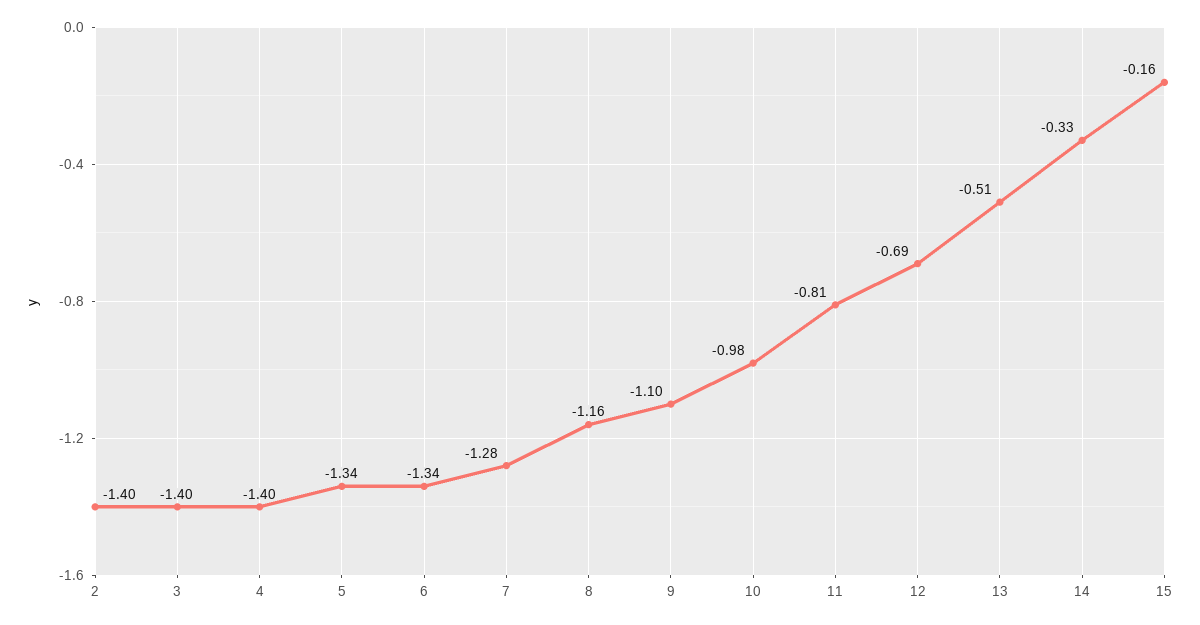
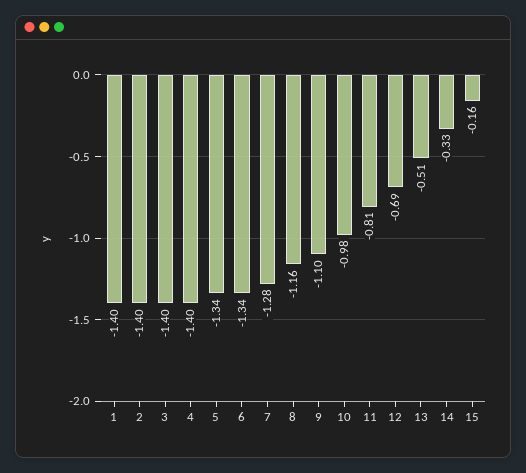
1: none -> -1.4

